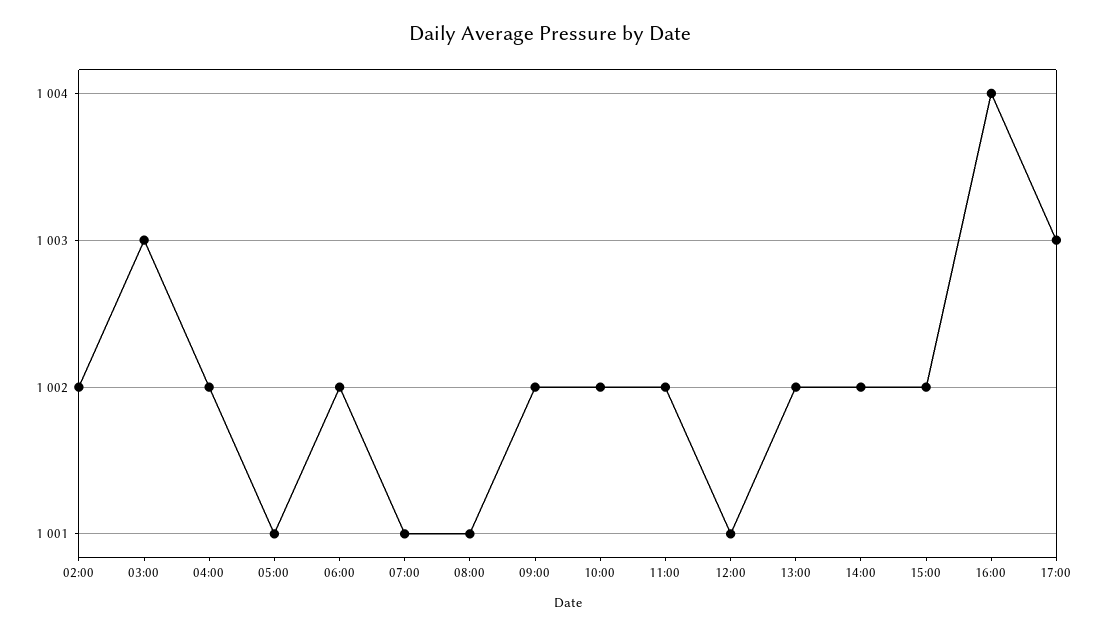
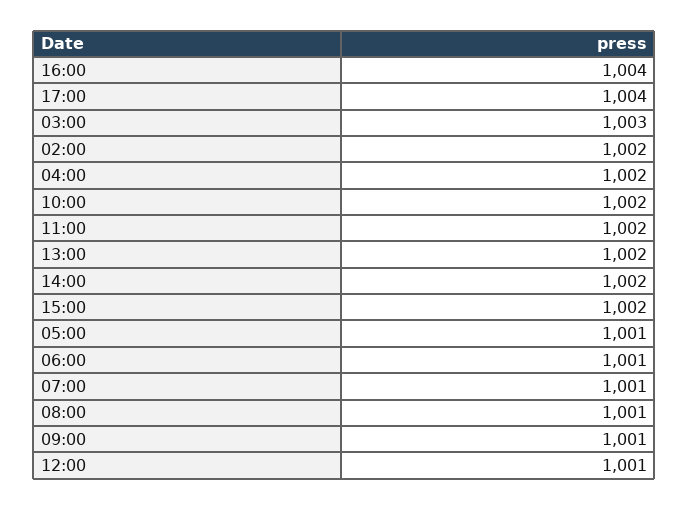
06:00: 1002 -> 1001
09:00: 1002 -> 1001
17:00: 1003 -> 1004

